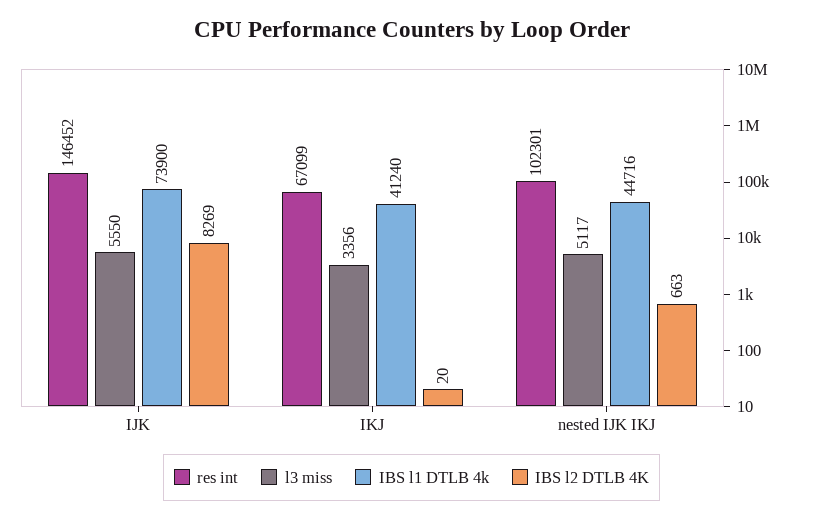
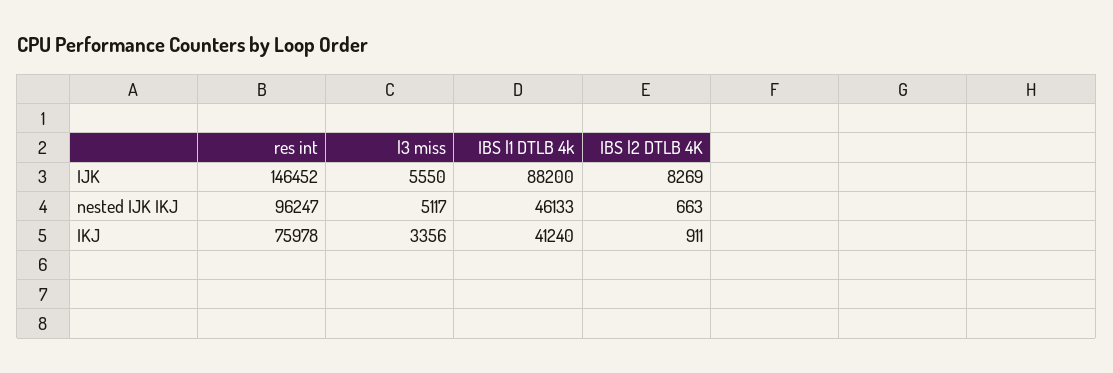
IBS l1 DTLB 4k, IJK: 73900 -> 88200
res int, IKJ: 67099 -> 75978
IBS l2 DTLB 4K, IKJ: 20 -> 911
res int, nested IJK IKJ: 102301 -> 96247
IBS l1 DTLB 4k, nested IJK IKJ: 44716 -> 46133

